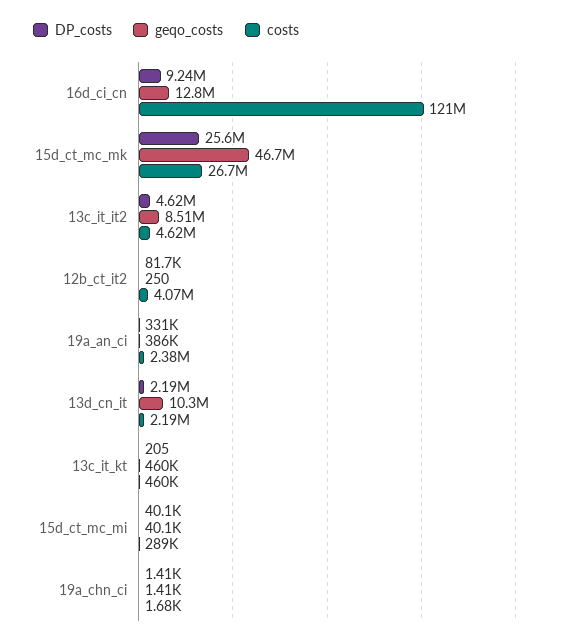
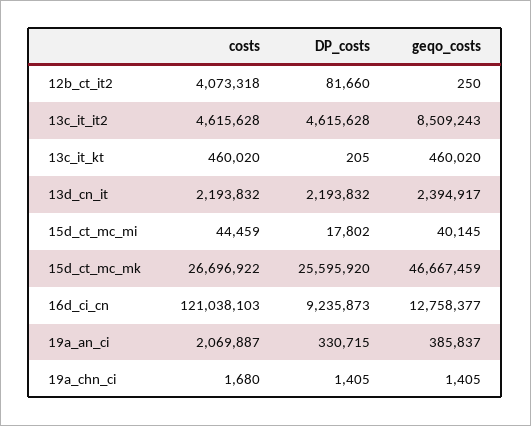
costs, 19a_an_ci: 2380000 -> 2069887
geqo_costs, 13d_cn_it: 10300000 -> 2394917
DP_costs, 15d_ct_mc_mi: 40100 -> 17802
costs, 15d_ct_mc_mi: 289000 -> 44459

